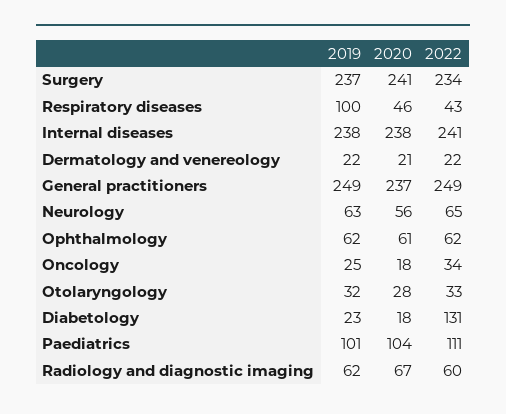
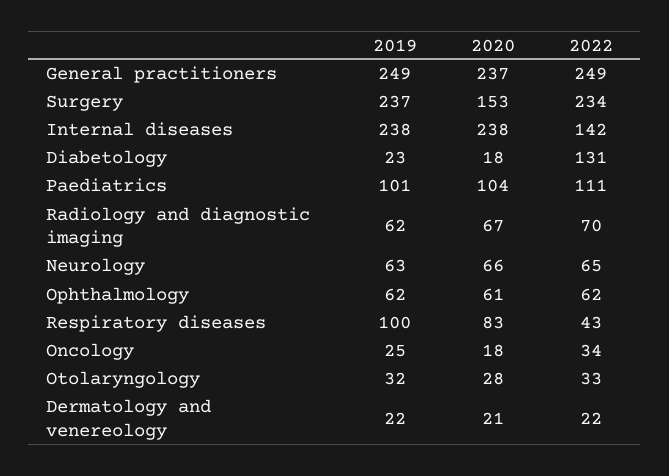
2020, Surgery: 241 -> 153
2020, Respiratory diseases: 46 -> 83
2022, Internal diseases: 241 -> 142
2020, Neurology: 56 -> 66
2022, Radiology and diagnostic imaging: 60 -> 70

